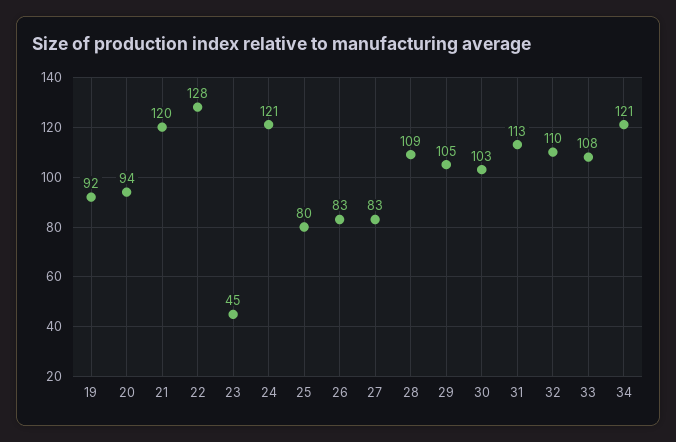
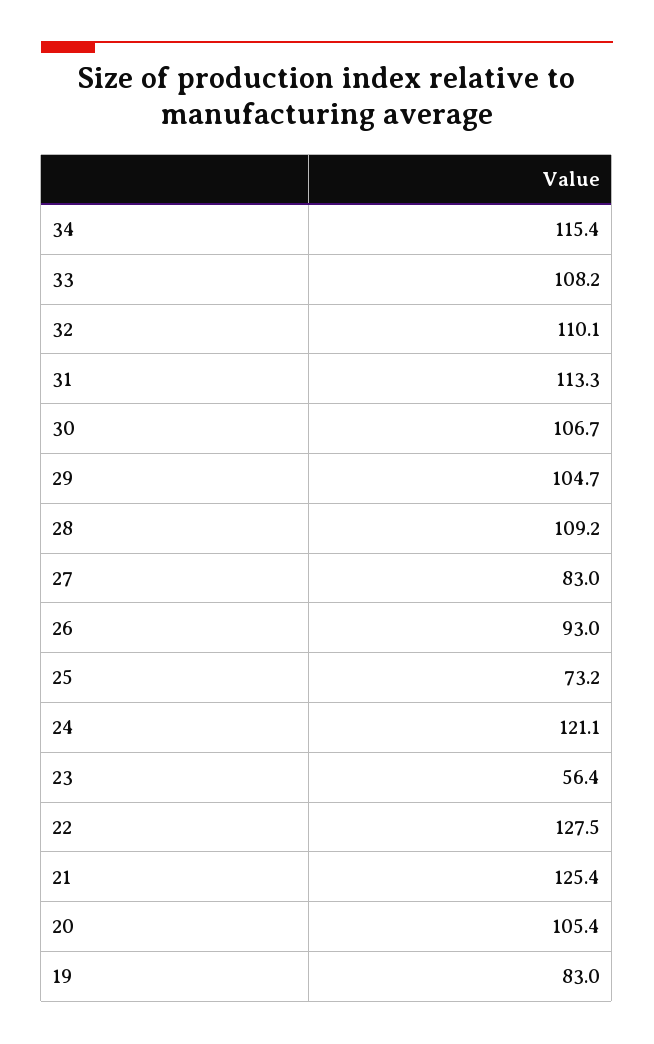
19: 92 -> 83
20: 94 -> 105.4
21: 120 -> 125.4
23: 45 -> 56.4
25: 80 -> 73.2
26: 83 -> 93
30: 103 -> 106.7
34: 121 -> 115.4

